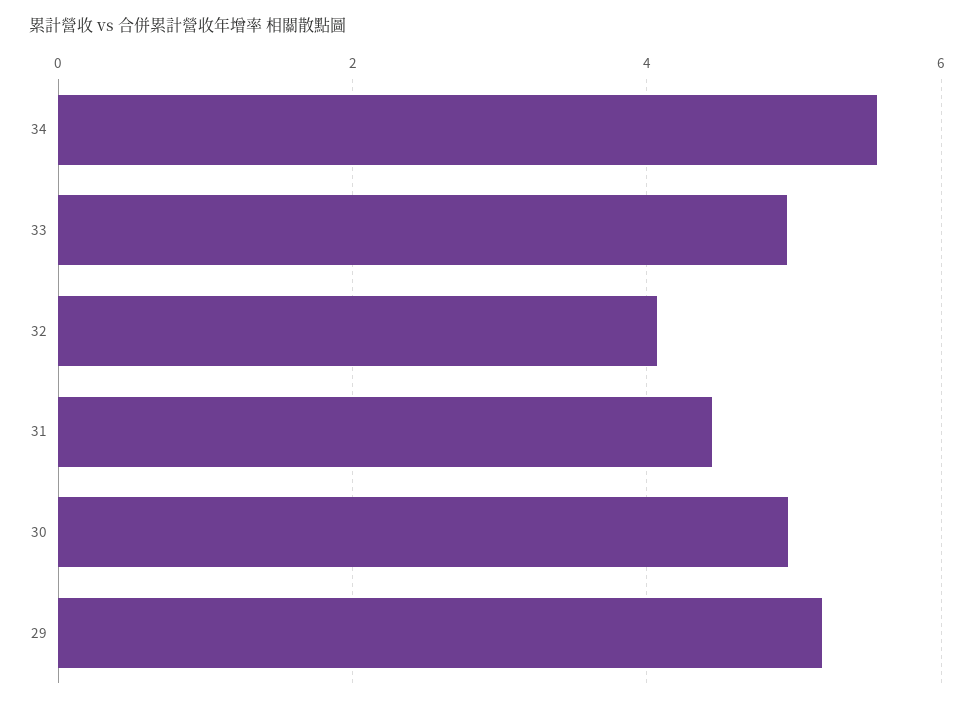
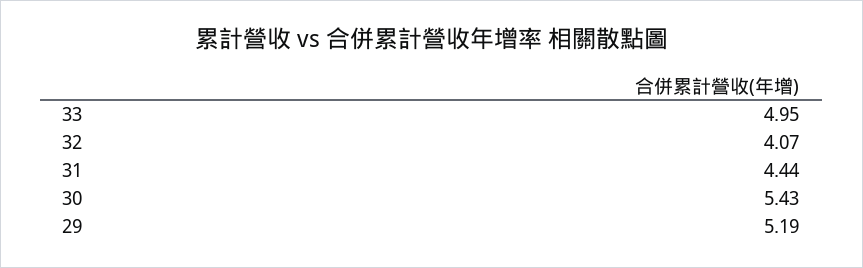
34: 5.6 -> none
30: 5 -> 5.43

